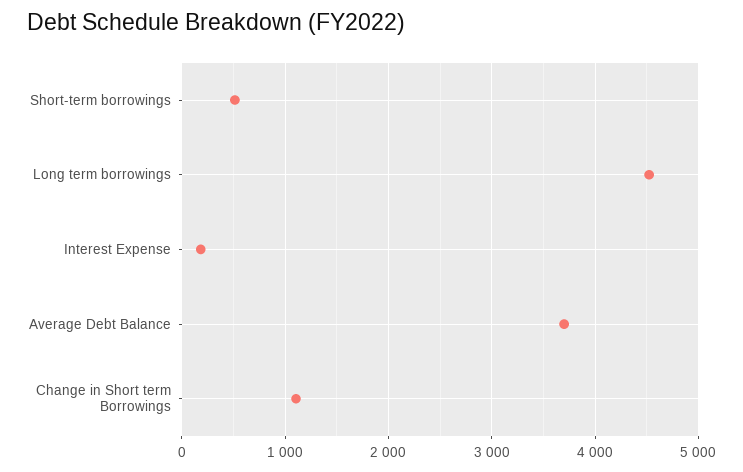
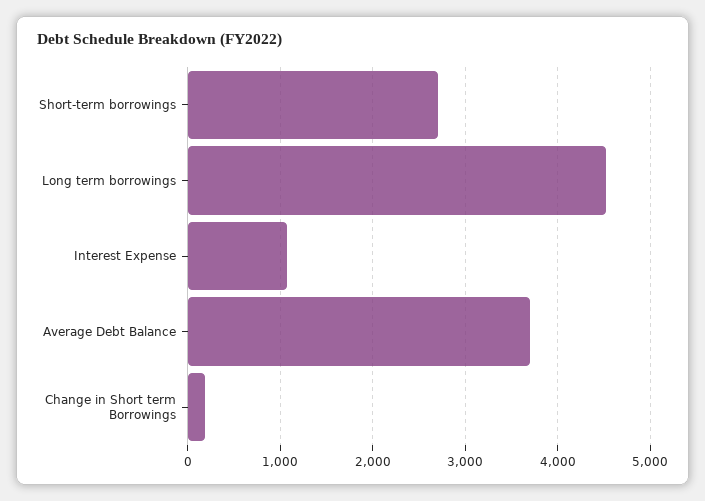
Short-term borrowings: 500 -> 2700
Interest Expense: 200 -> 1100
Change in Short term Borrowings: 1100 -> 200

